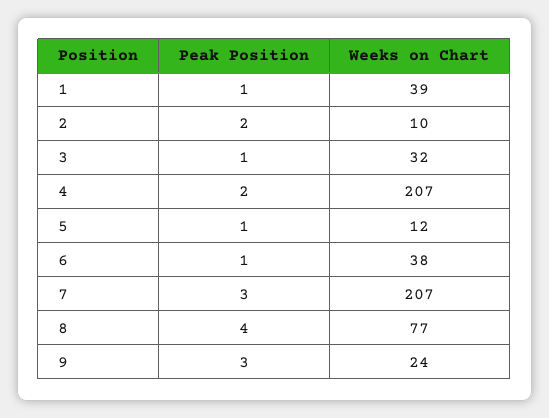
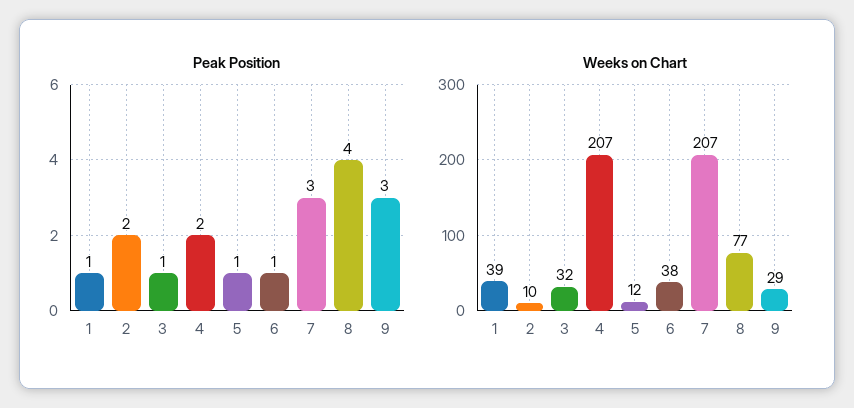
Weeks on Chart, 9: 24 -> 29

